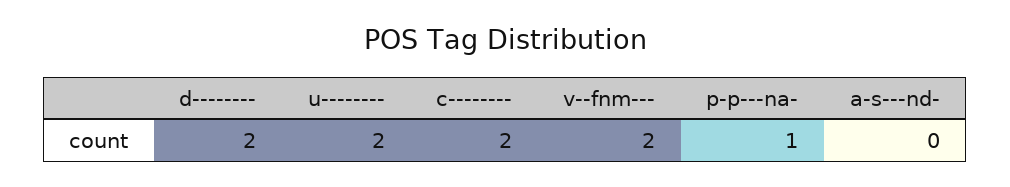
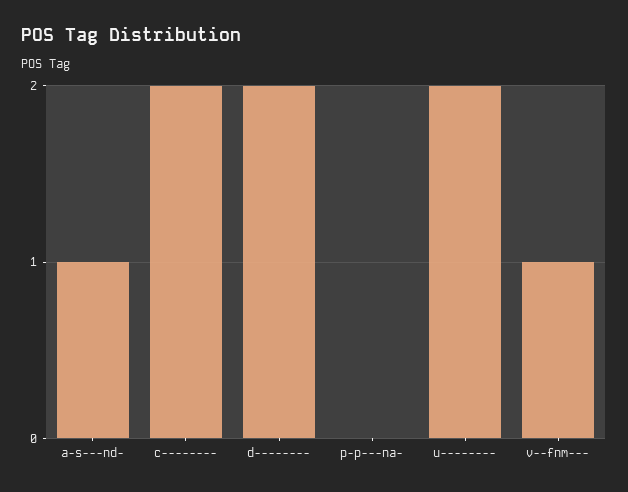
v--fnm---: 2 -> 1
p-p---na-: 1 -> 0
a-s---nd-: 0 -> 1

